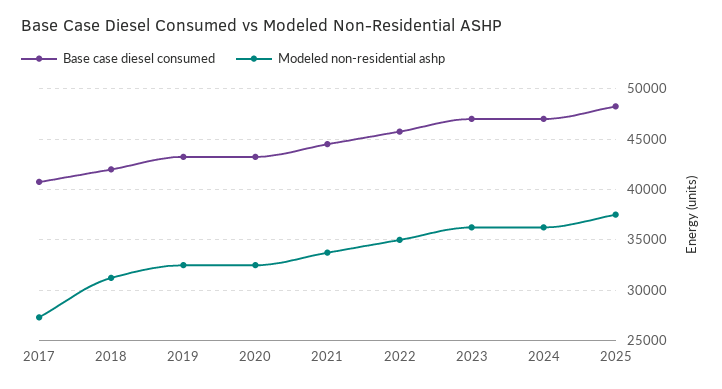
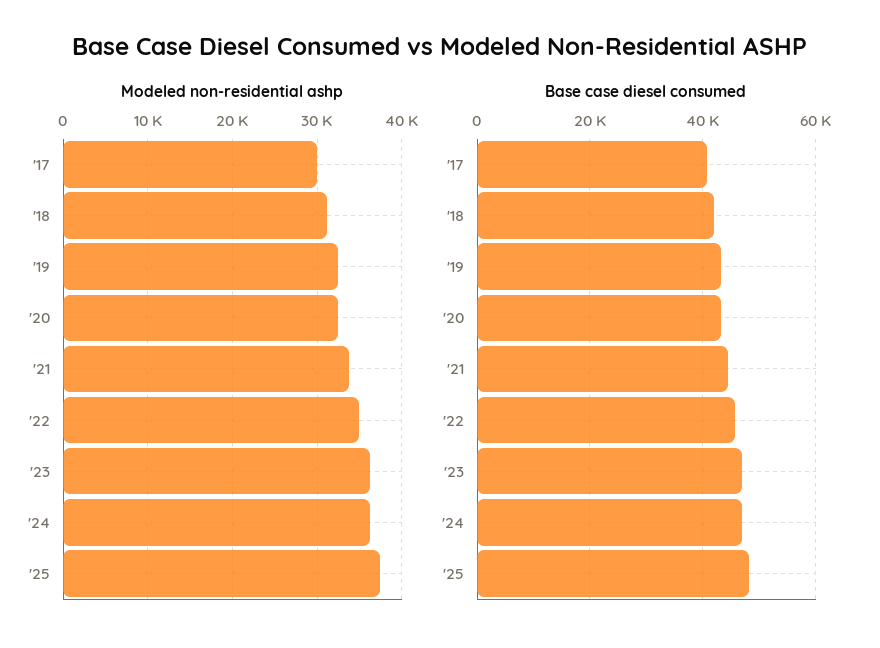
Modeled non-residential ashp, 2017: 27000 -> 30000

